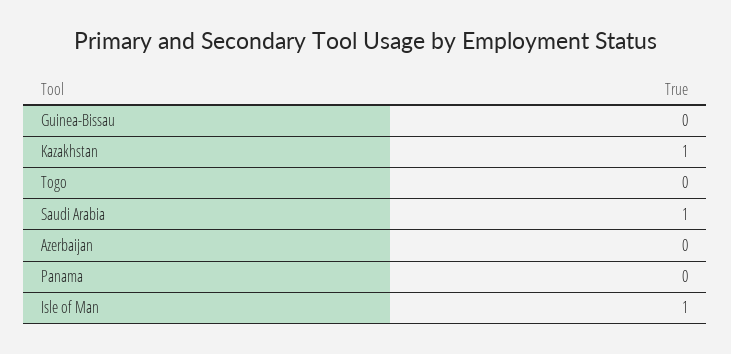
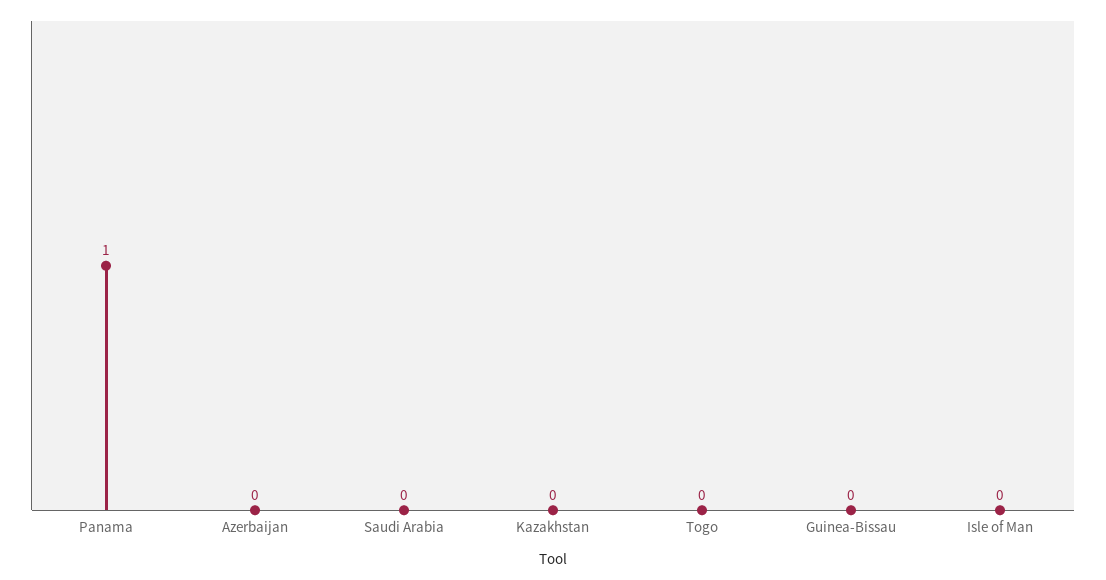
Kazakhstan: 1 -> 0
Saudi Arabia: 1 -> 0
Panama: 0 -> 1
Isle of Man: 1 -> 0

